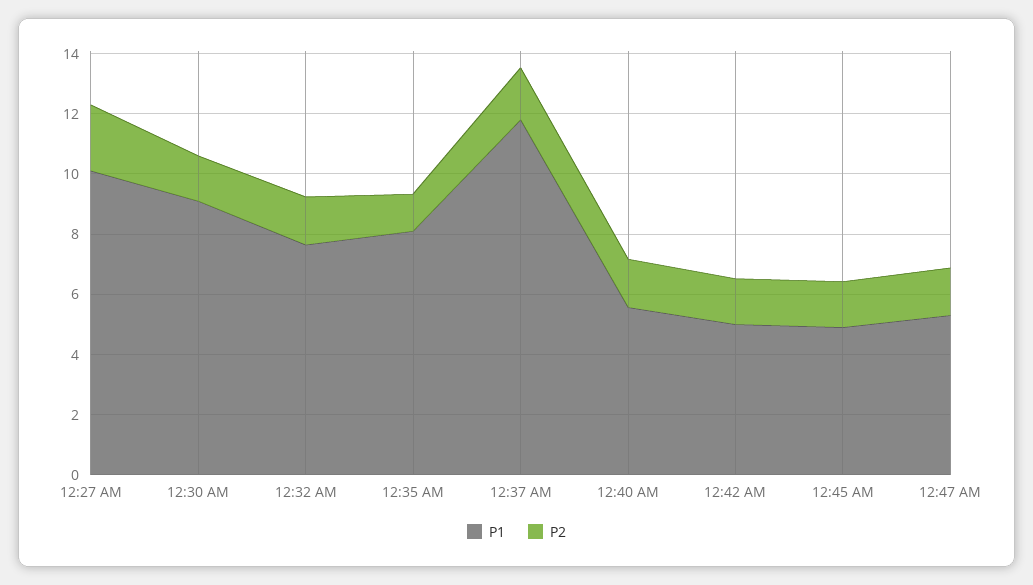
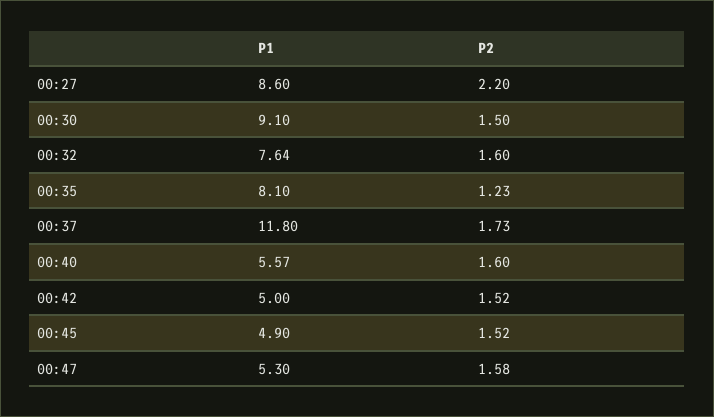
P1, 12:27 AM: 10 -> 8.6

